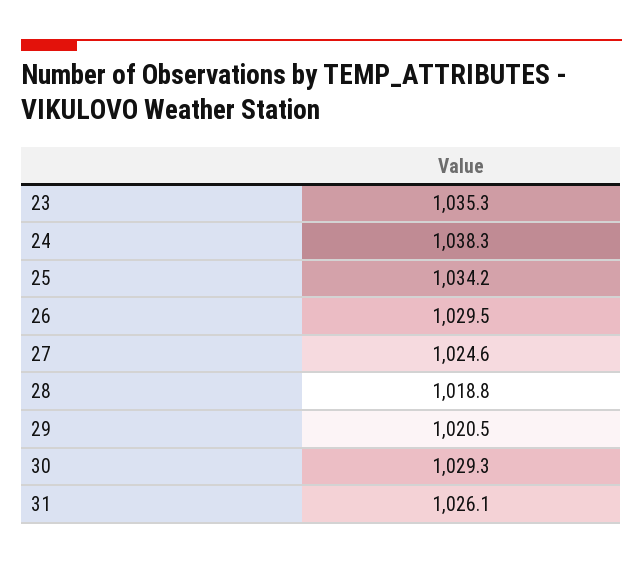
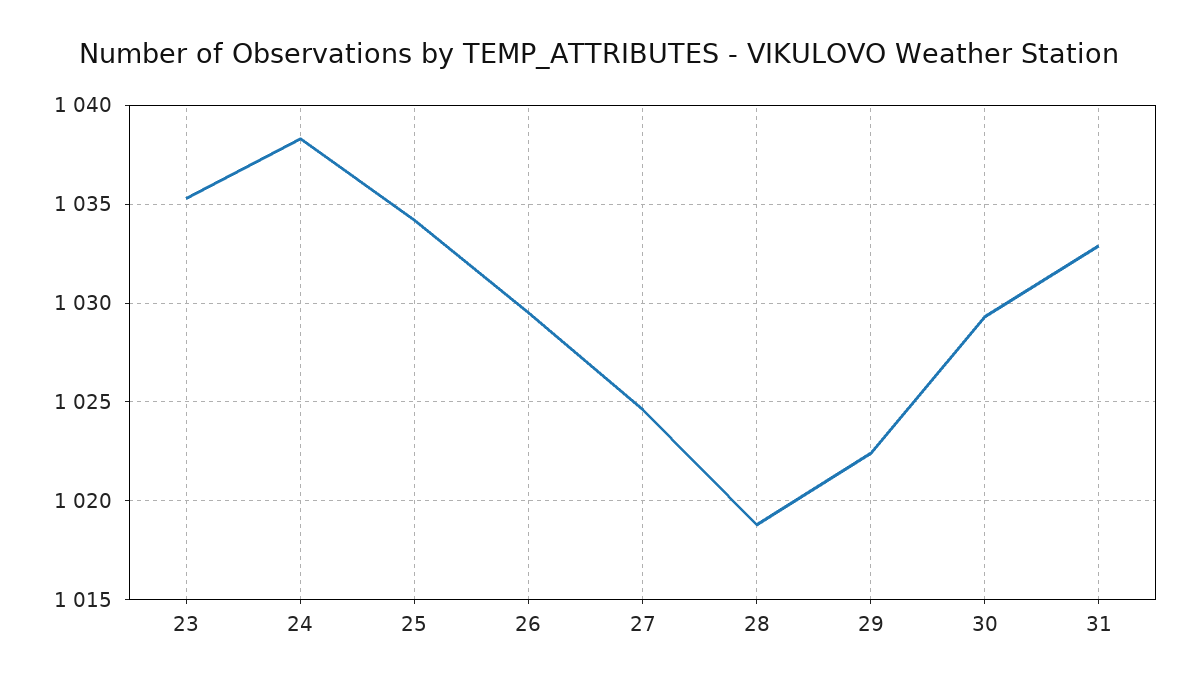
29: 1020.5 -> 1022.5
31: 1026.1 -> 1033

